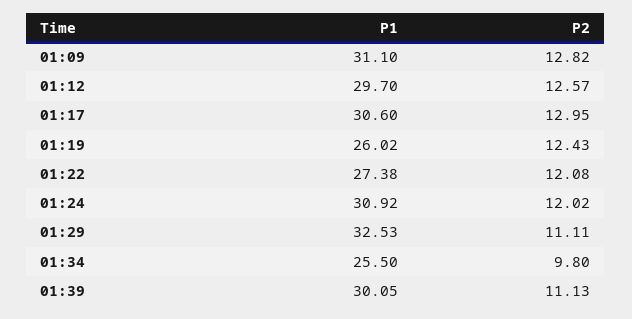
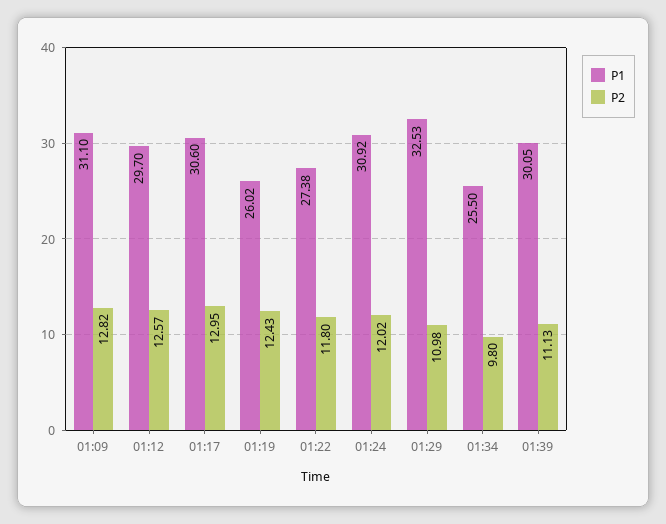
P2, 01:22: 12.08 -> 11.8
P2, 01:29: 11.11 -> 10.98

